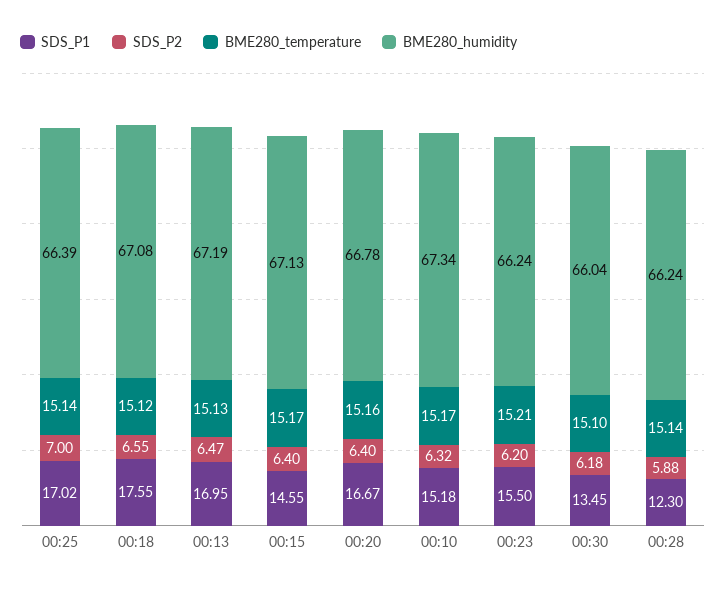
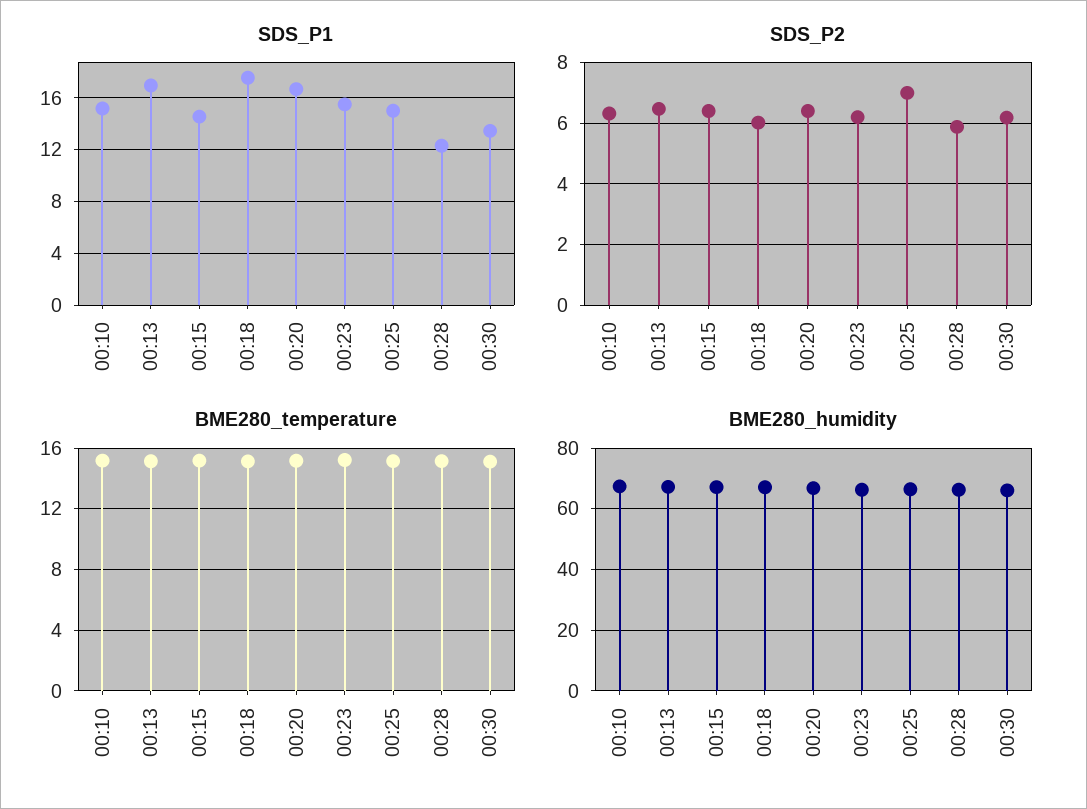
SDS_P1, 00:25: 17.02 -> 15
SDS_P2, 00:18: 6.55 -> 6

